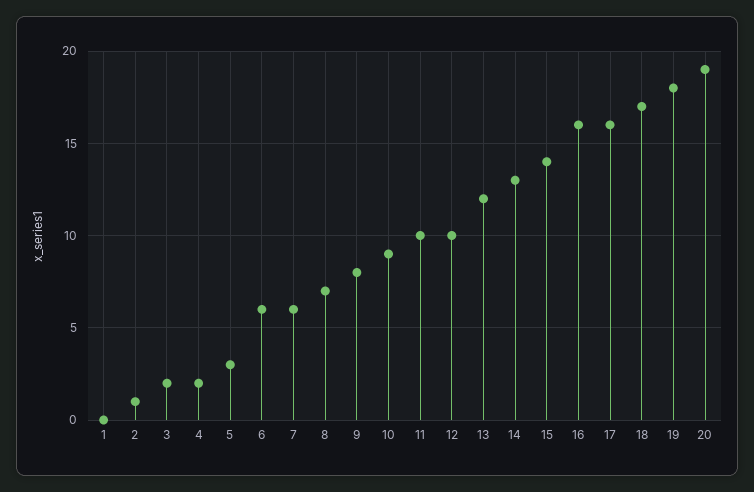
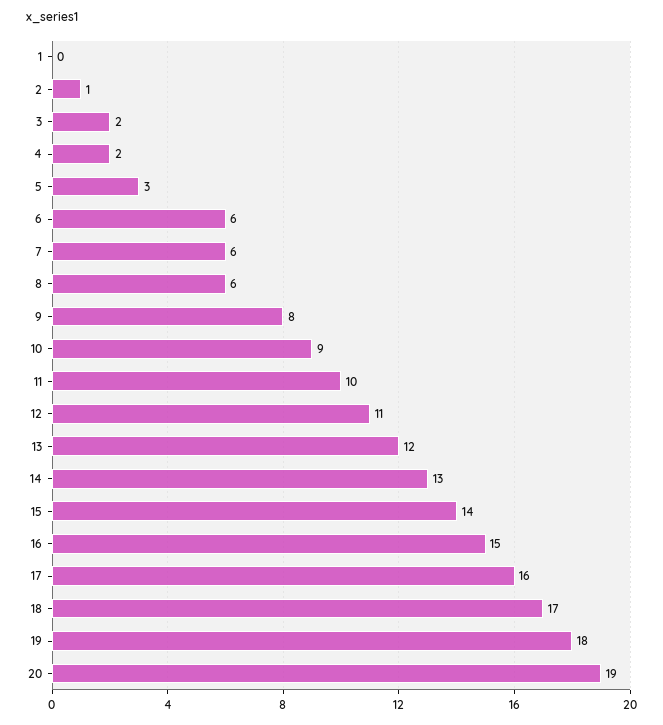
8: 7 -> 6
12: 10 -> 11
16: 16 -> 15

